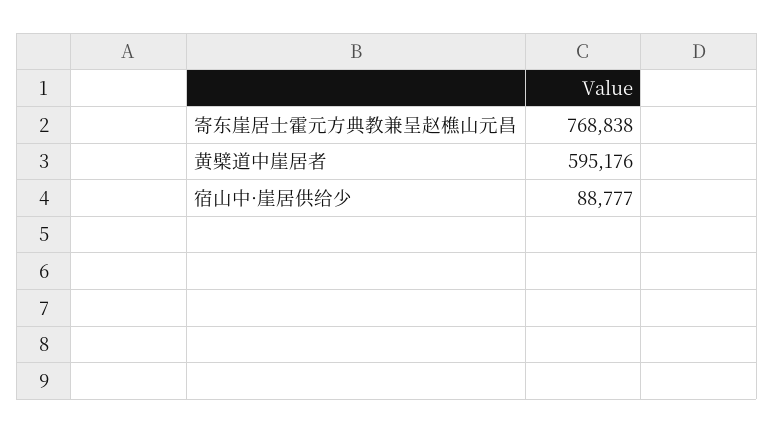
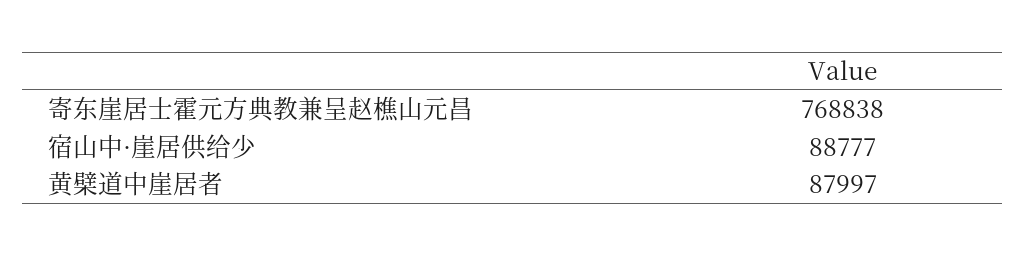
黄檗道中崖居者: 595176 -> 87997

